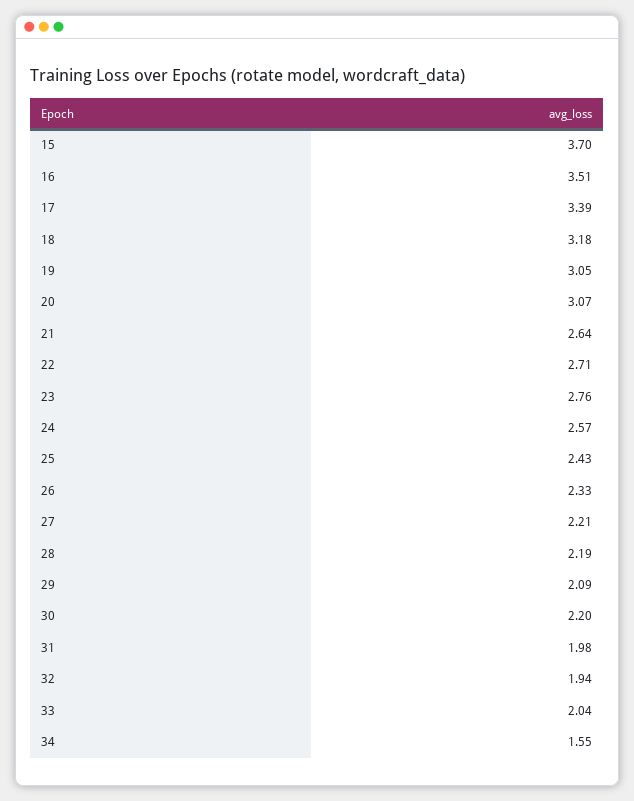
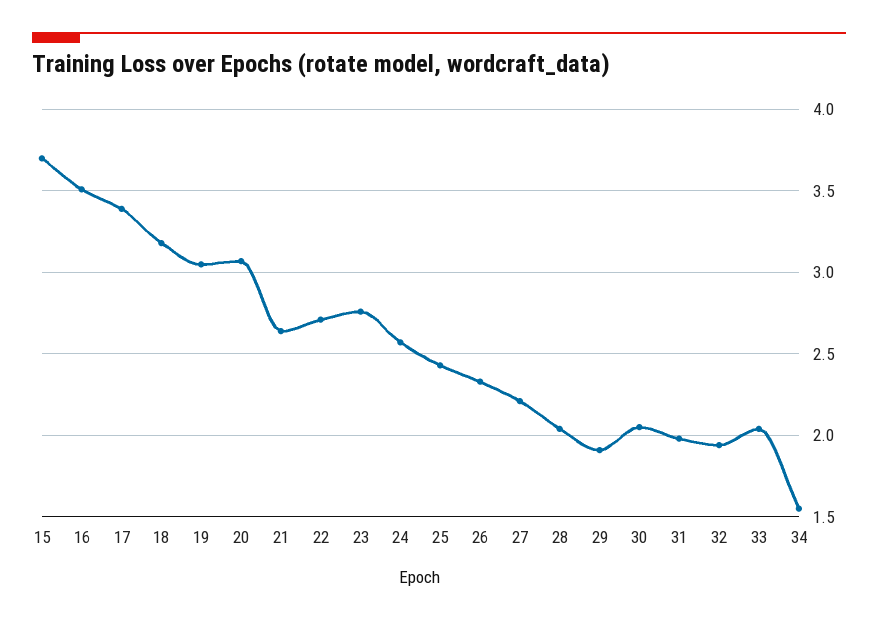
28: 2.19 -> 2.05
29: 2.09 -> 1.9
30: 2.2 -> 2.05

